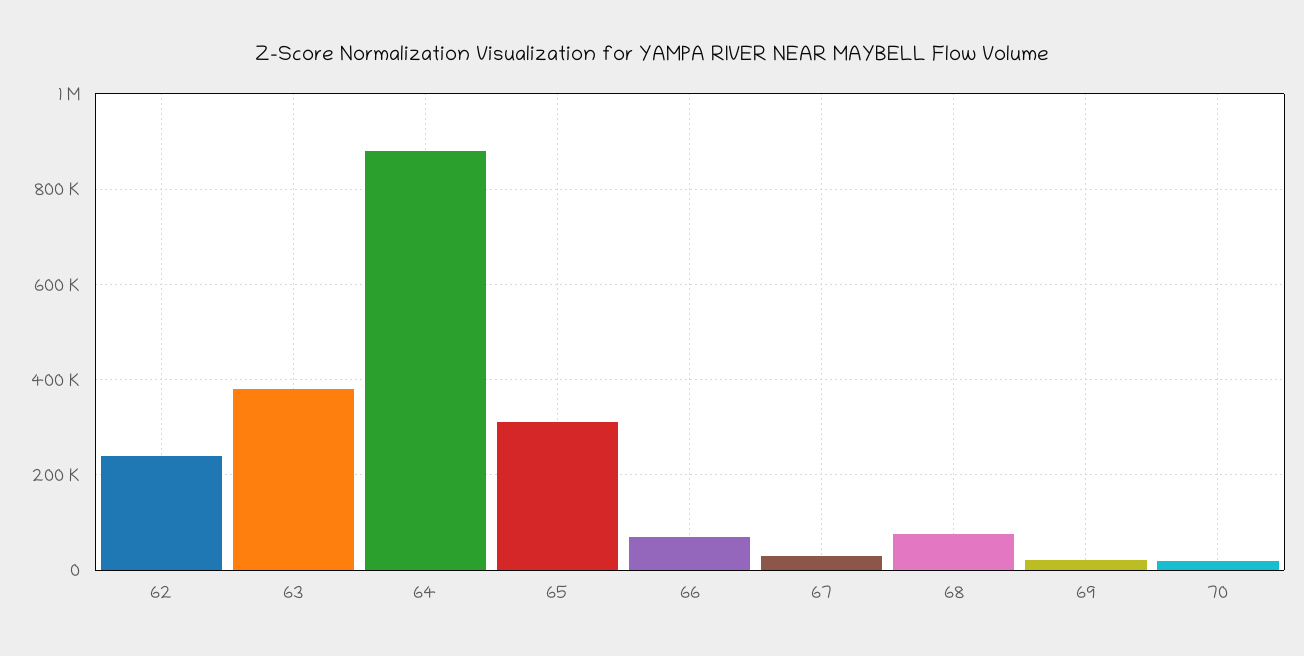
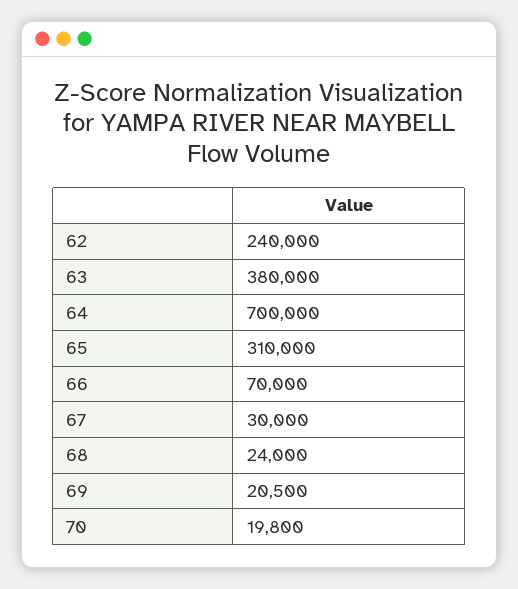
64: 880000 -> 700000
68: 80000 -> 24000

